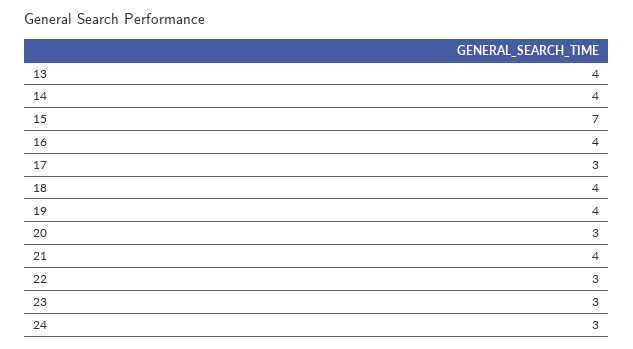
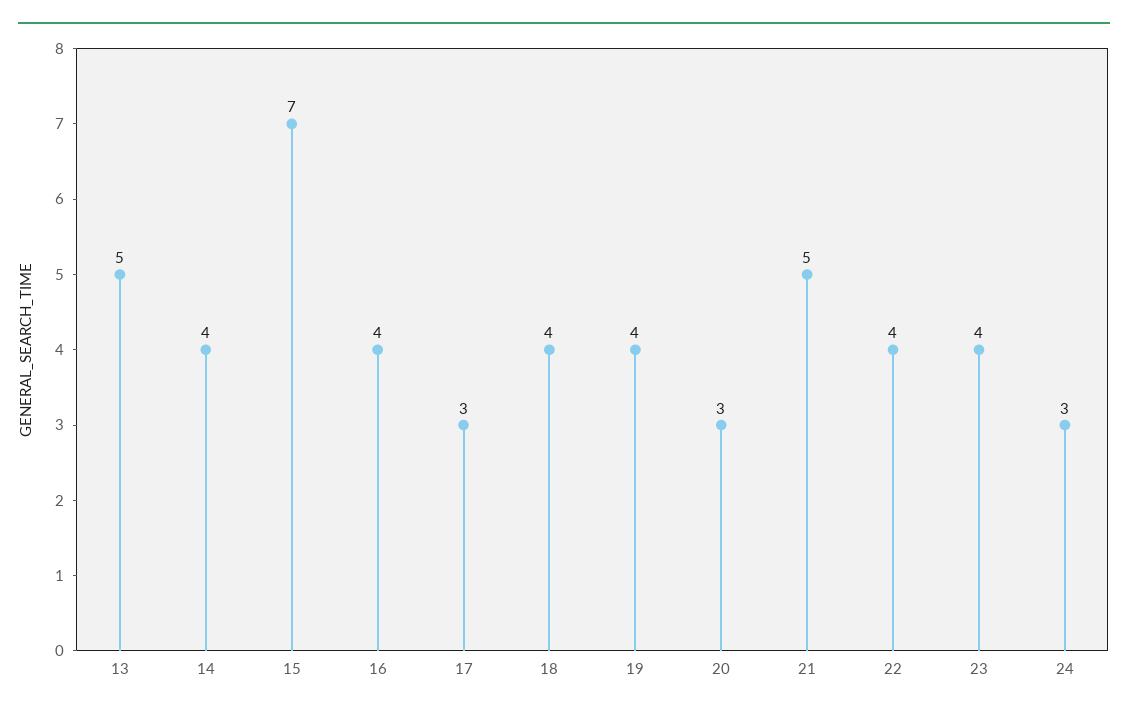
13: 4 -> 5
21: 4 -> 5
22: 3 -> 4
23: 3 -> 4

